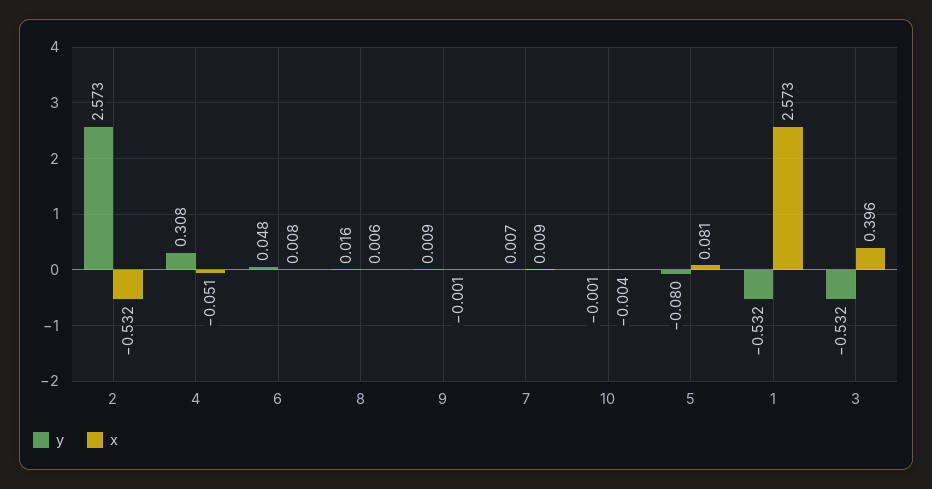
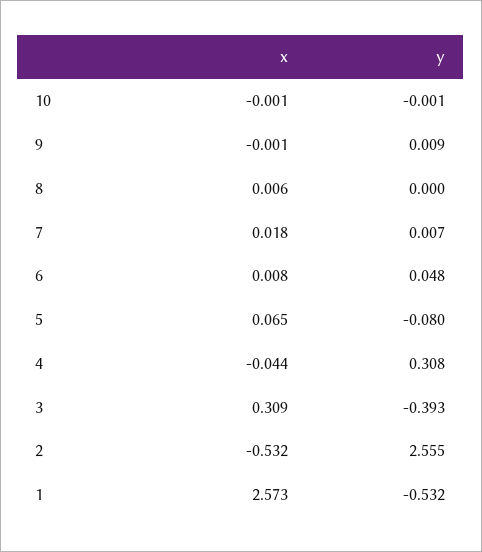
y, 2: 2.573 -> 2.555
x, 4: -0.051 -> -0.044
y, 8: 0.016 -> 0
x, 7: 0.009 -> 0.018
x, 10: -0.004 -> -0.001
x, 5: 0.081 -> 0.065
y, 3: -0.532 -> -0.393
x, 3: 0.396 -> 0.309

